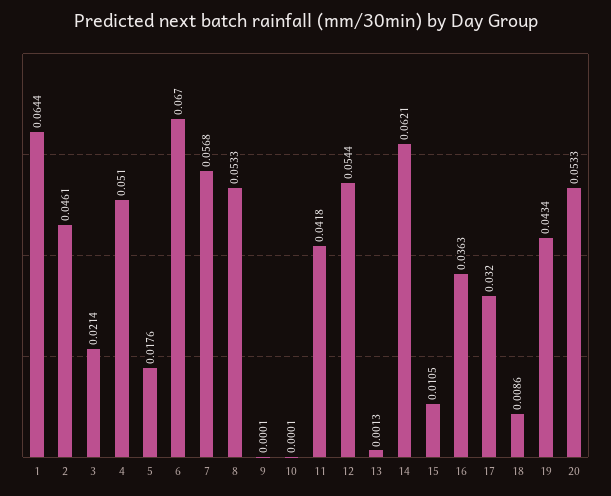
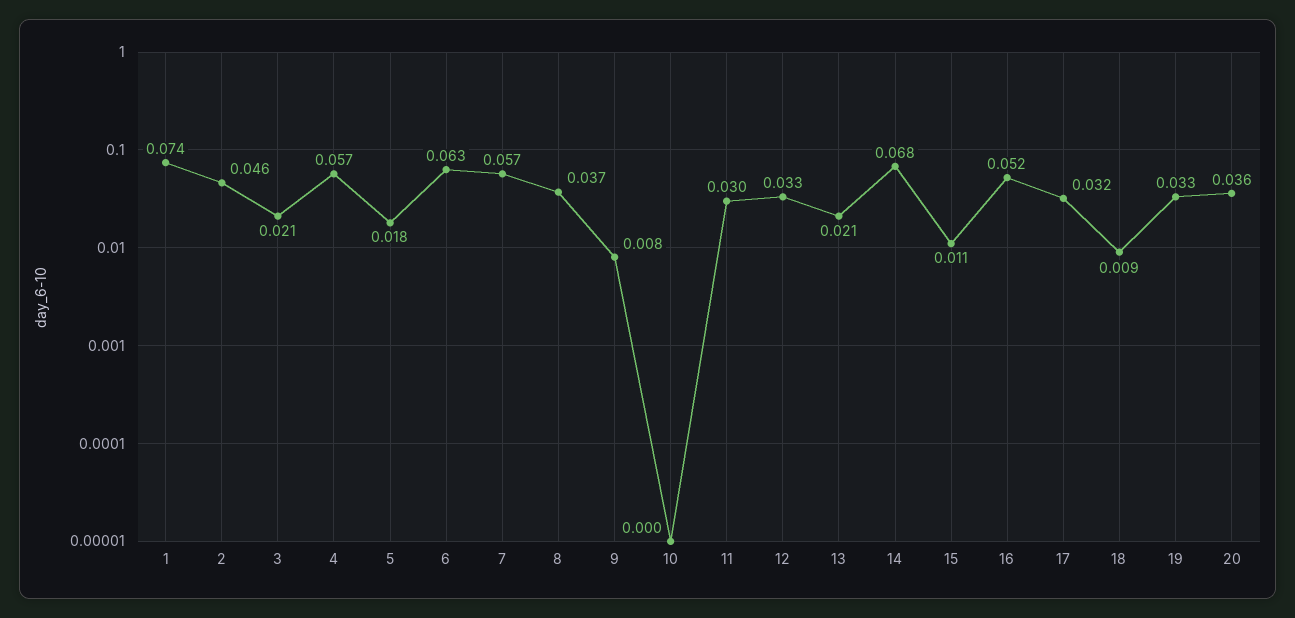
1: 0.0644 -> 0.074
4: 0.051 -> 0.057
6: 0.067 -> 0.063
8: 0.0533 -> 0.037
9: 0.0001 -> 0.008
11: 0.0418 -> 0.03
12: 0.0544 -> 0.033
13: 0.0013 -> 0.021
14: 0.0621 -> 0.068
16: 0.0363 -> 0.052
19: 0.0434 -> 0.033
20: 0.0533 -> 0.036

